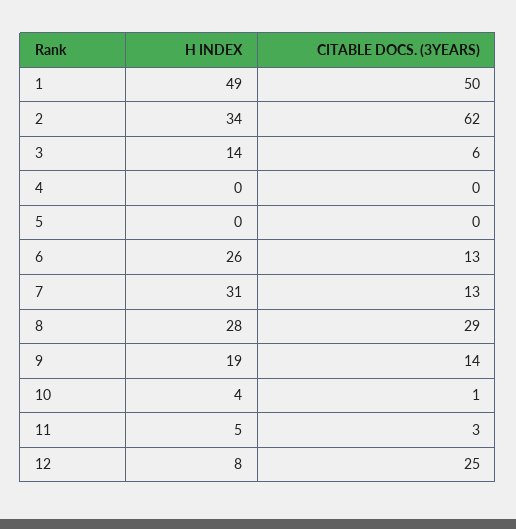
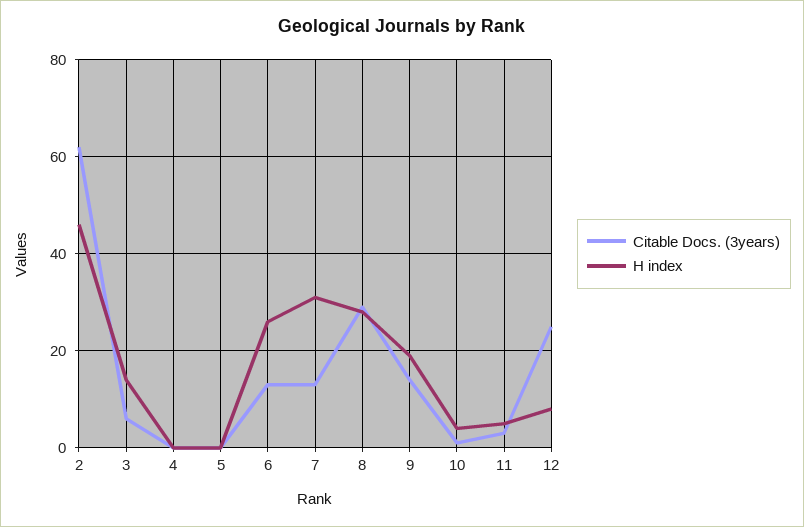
H INDEX, 1: 49 -> none
CITABLE DOCS. (3YEARS), 1: 50 -> none
H INDEX, 2: 34 -> 45

